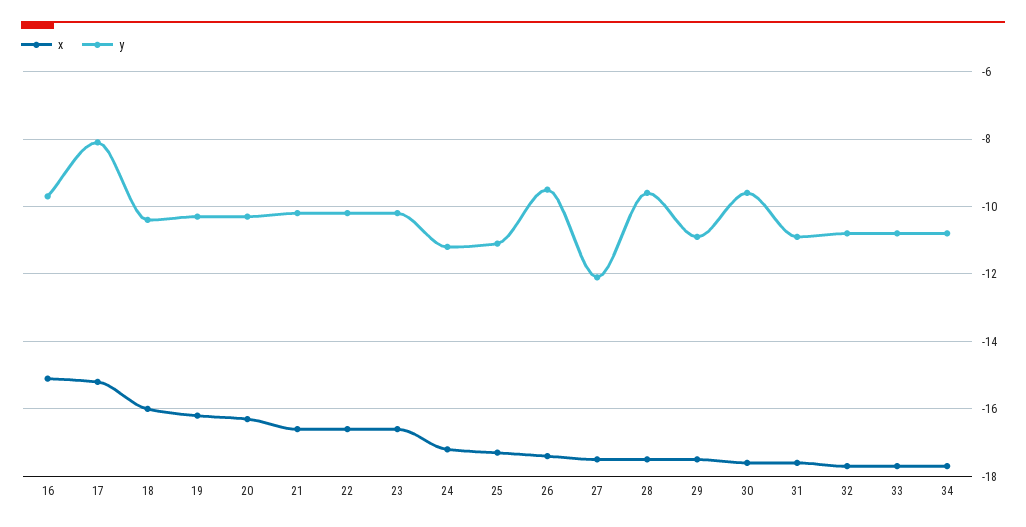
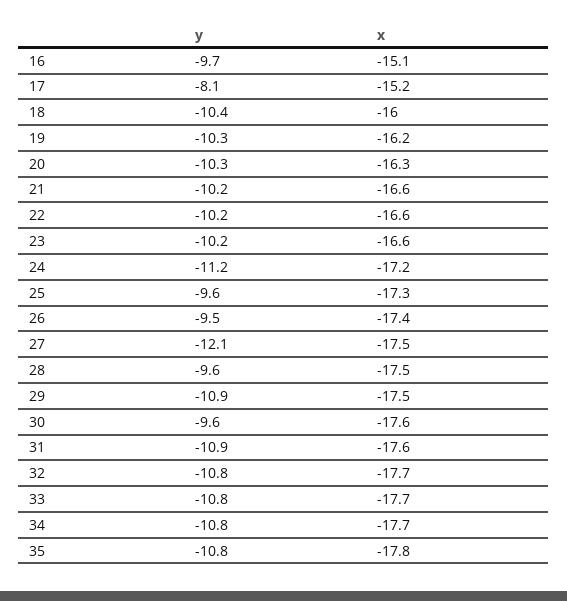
y, 25: -11 -> -9.6
y, 35: none -> -10.8
x, 35: none -> -17.8

